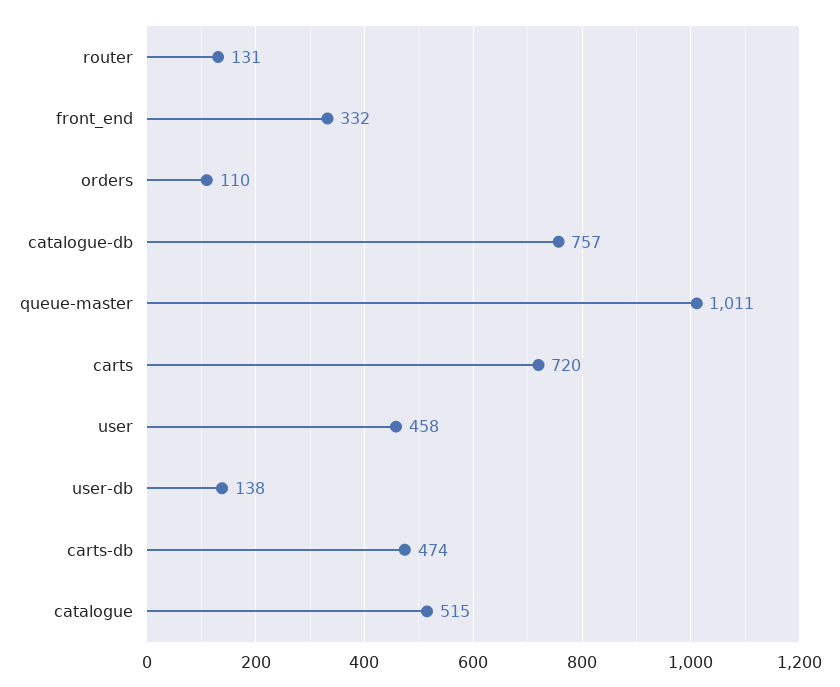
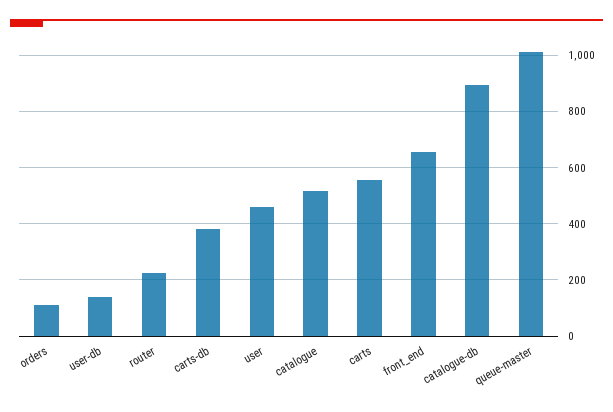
router: 131 -> 225
front_end: 332 -> 650
catalogue-db: 757 -> 900
carts: 720 -> 550
carts-db: 474 -> 375

